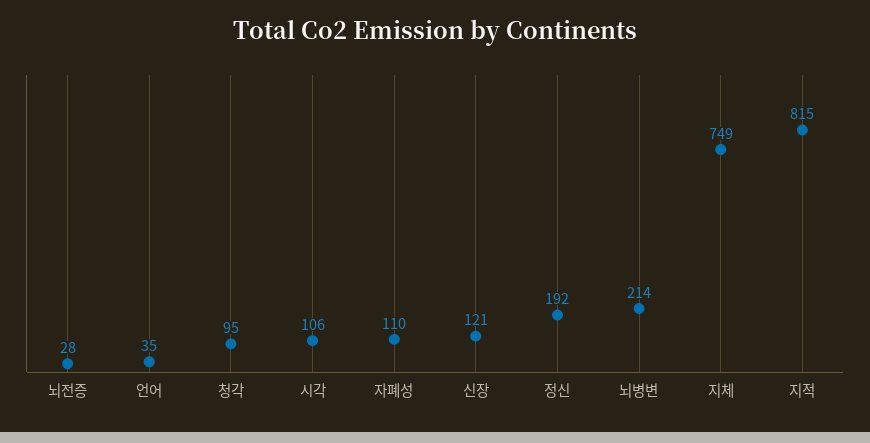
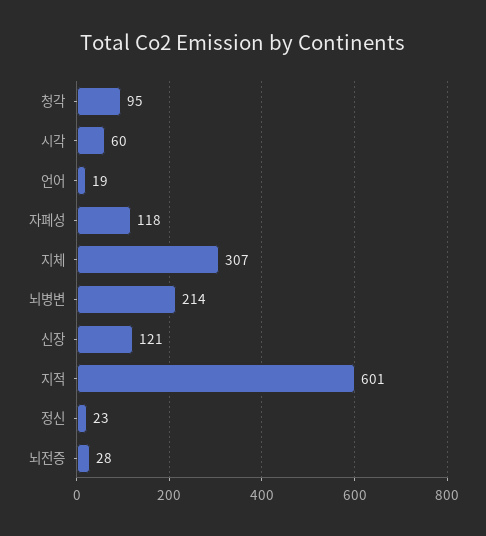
언어: 35 -> 19
시각: 106 -> 60
자폐성: 110 -> 118
정신: 192 -> 23
지체: 749 -> 307
지적: 815 -> 601

